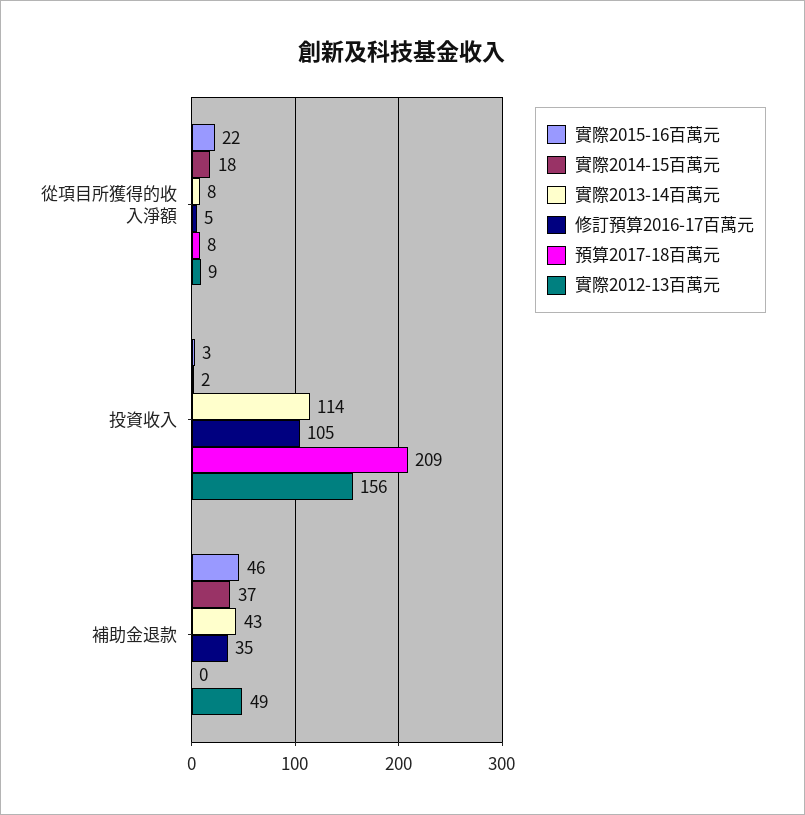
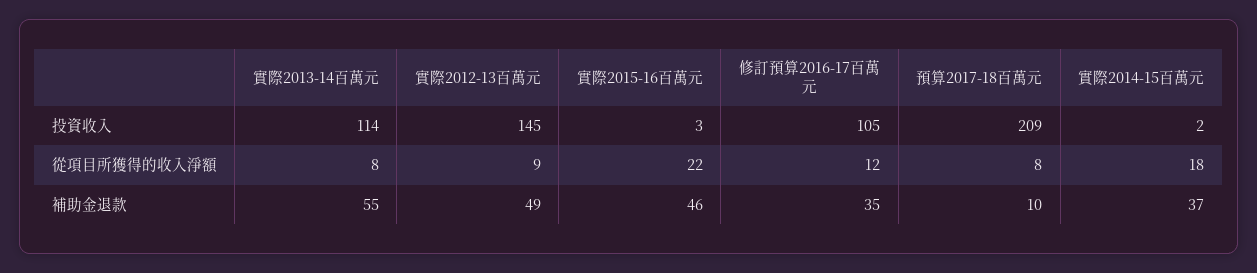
修訂預算2016-17百萬元, 從項目所獲得的收入淨額: 5 -> 12
實際2012-13百萬元, 投資收入: 156 -> 145
實際2013-14百萬元, 補助金退款: 43 -> 55
預算2017-18百萬元, 補助金退款: 0 -> 10

